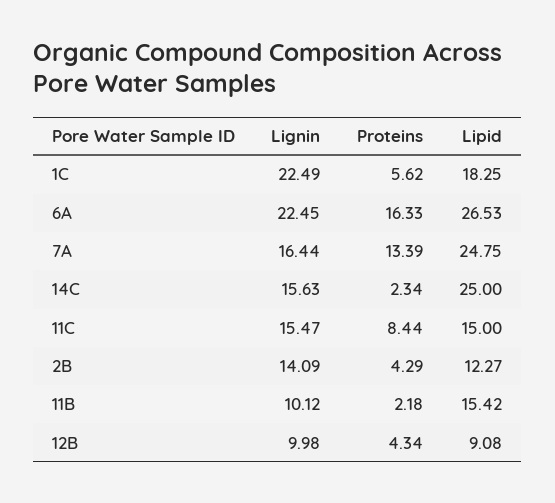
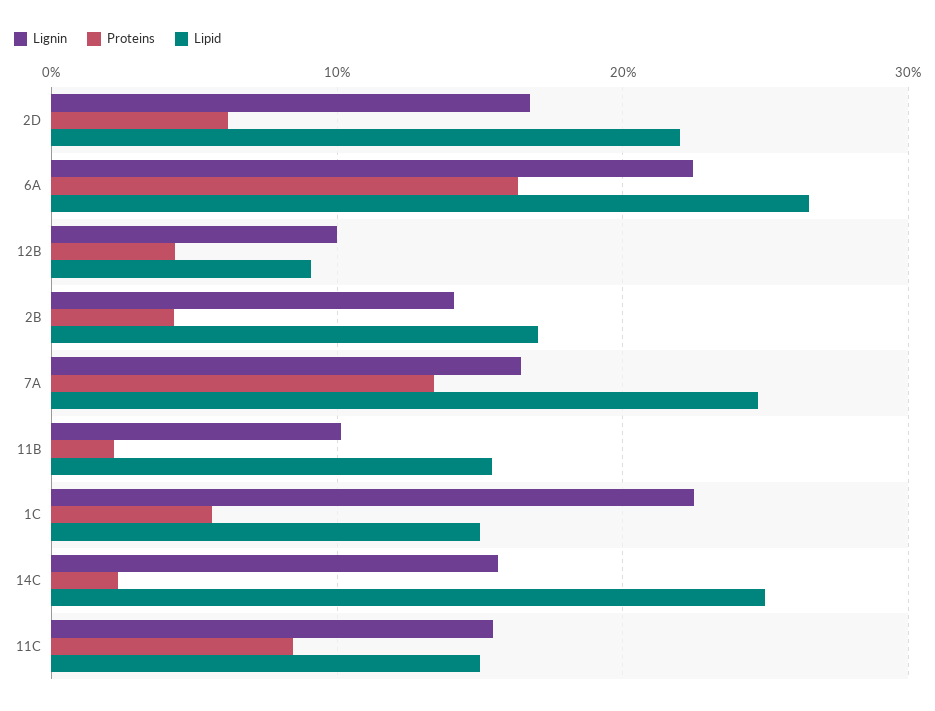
Lipid, 1C: 18.25 -> 15
Lipid, 2B: 12.27 -> 17
Lignin, 2D: none -> 17
Proteins, 2D: none -> 6
Lipid, 2D: none -> 22

